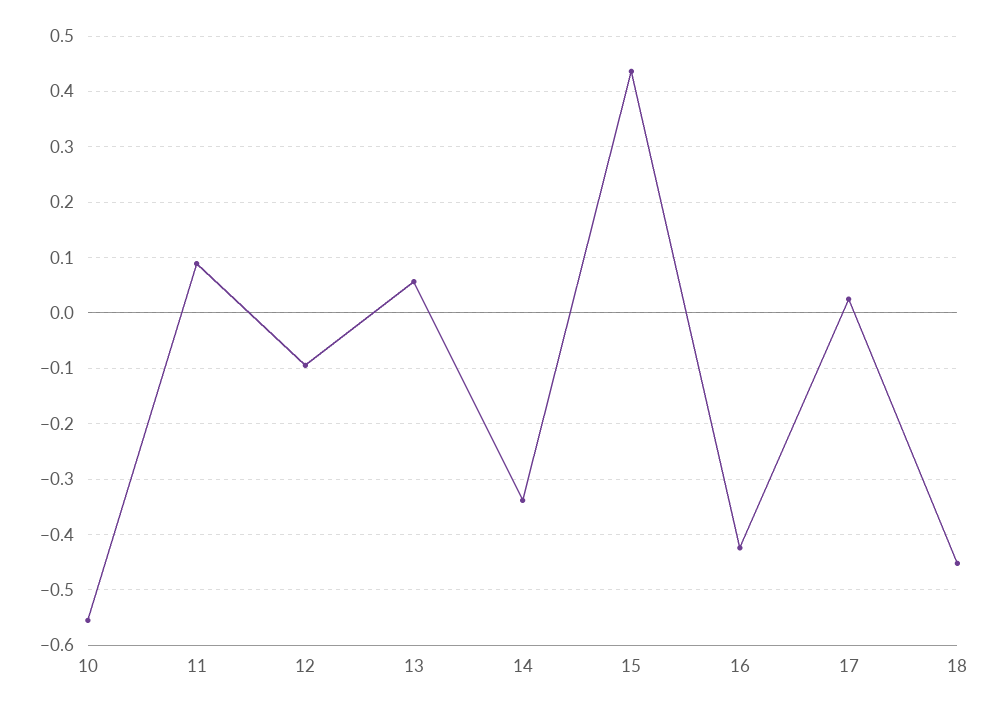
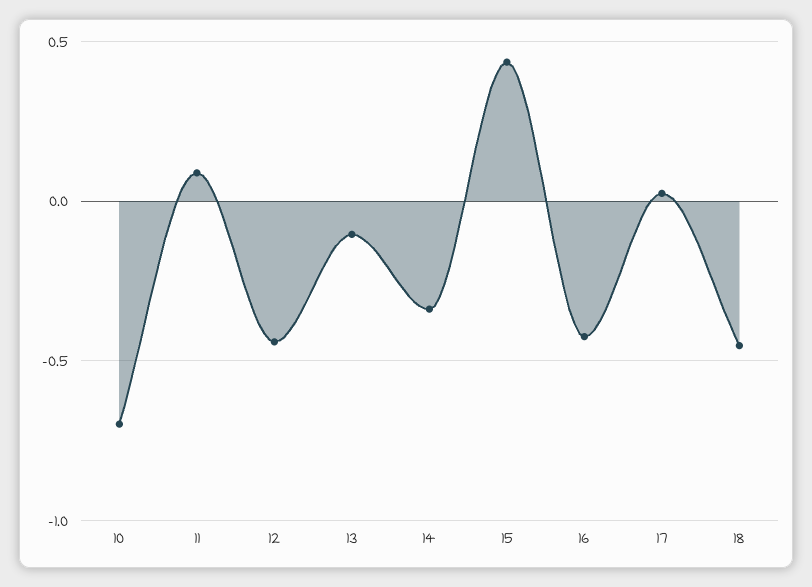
10: -0.56 -> -0.7
12: -0.1 -> -0.45
13: 0.06 -> -0.1

